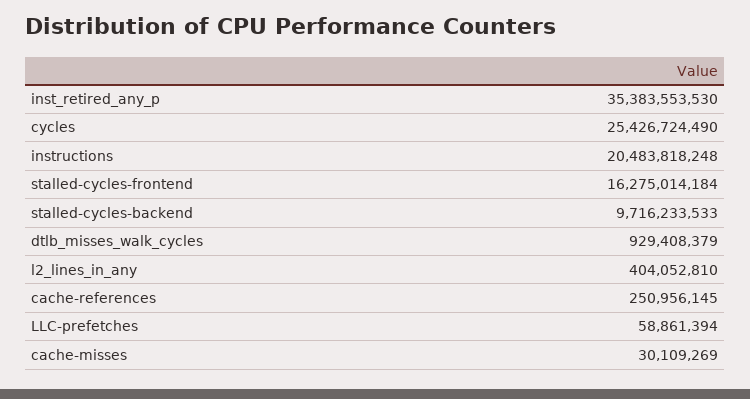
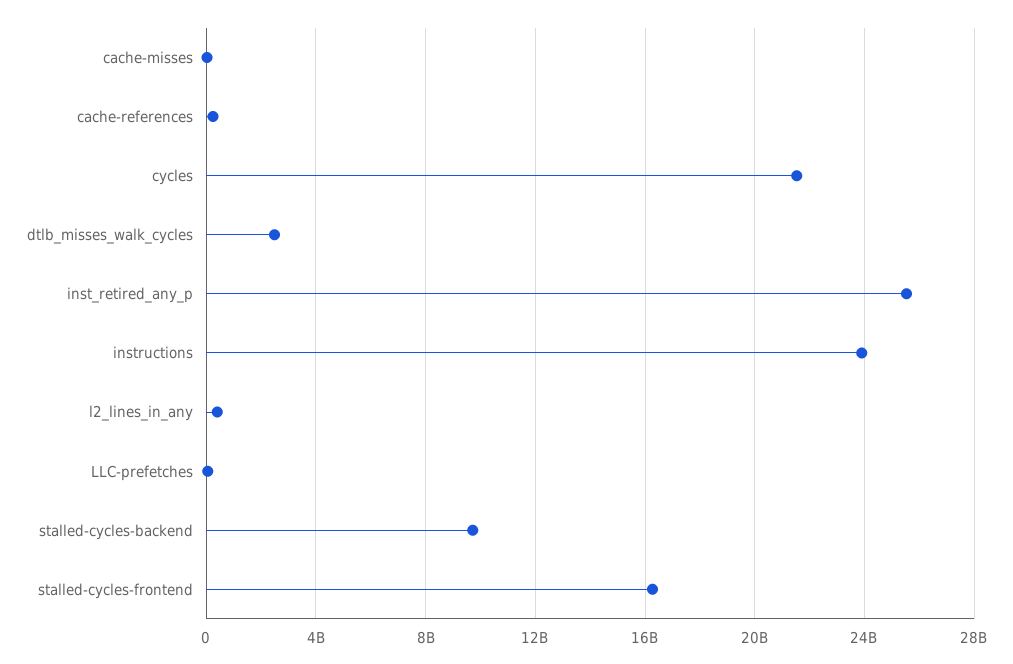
inst_retired_any_p: 35383553530 -> 25500000000
cycles: 25426724490 -> 21500000000
instructions: 20483818248 -> 24000000000
dtlb_misses_walk_cycles: 929408379 -> 2500000000

